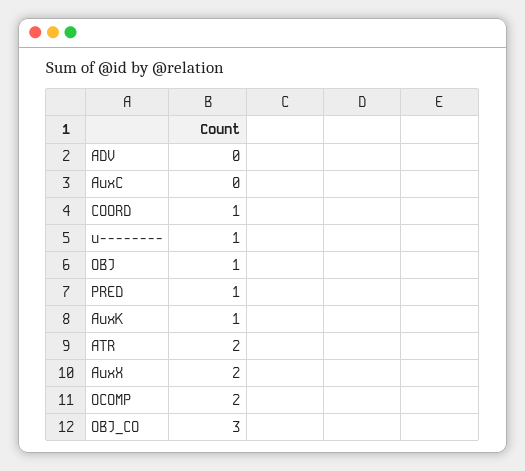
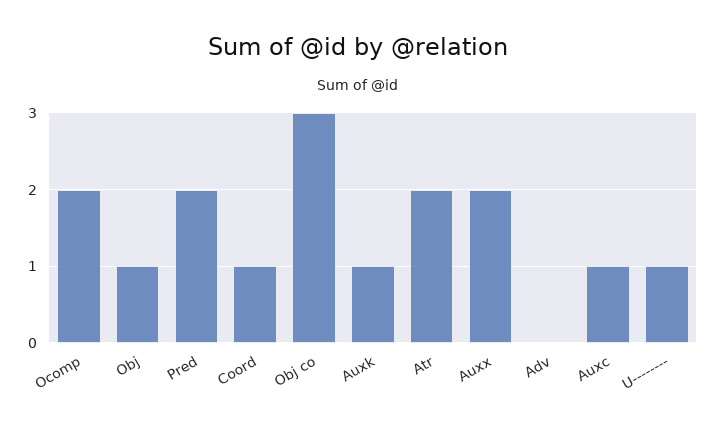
AuxC: 0 -> 1
PRED: 1 -> 2

